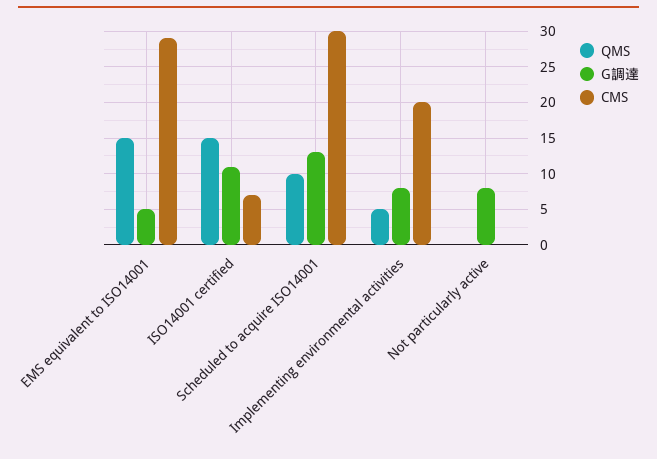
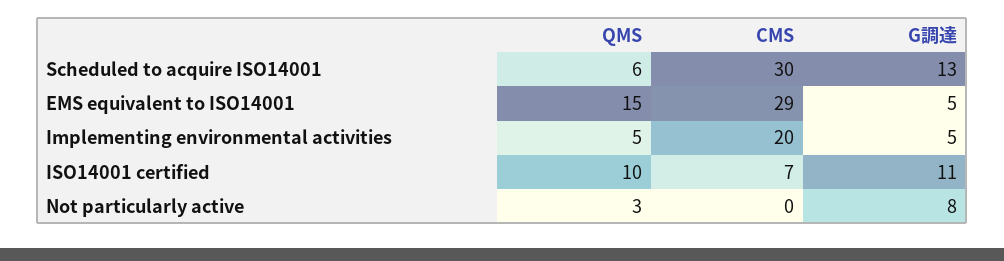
QMS, ISO14001 certified: 15 -> 10
QMS, Scheduled to acquire ISO14001: 10 -> 6
G調達, Implementing environmental activities: 8 -> 5
QMS, Not particularly active: 0 -> 3

